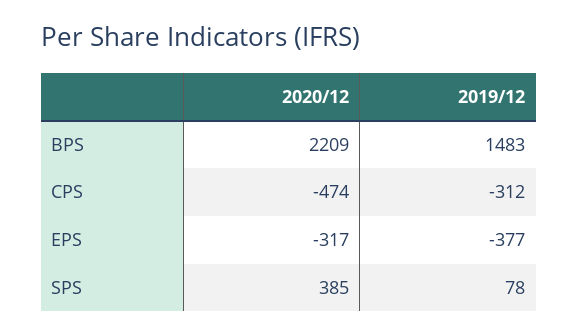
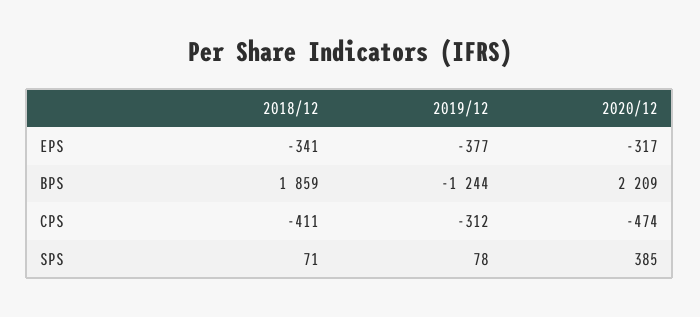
2019/12, BPS: 1483 -> -1244
2018/12, EPS: none -> -341
2018/12, BPS: none -> 1859
2018/12, CPS: none -> -411
2018/12, SPS: none -> 71

